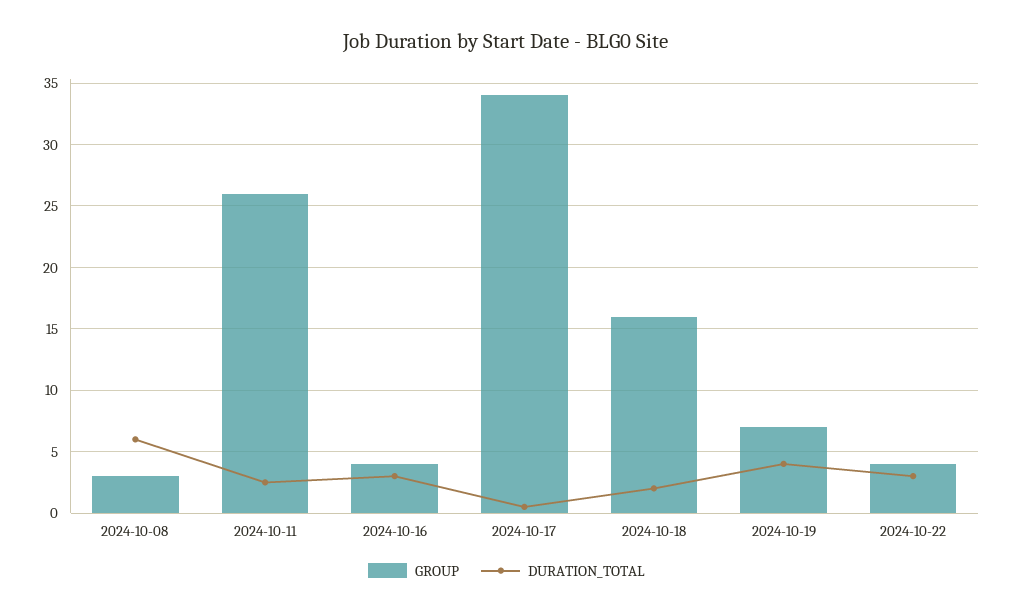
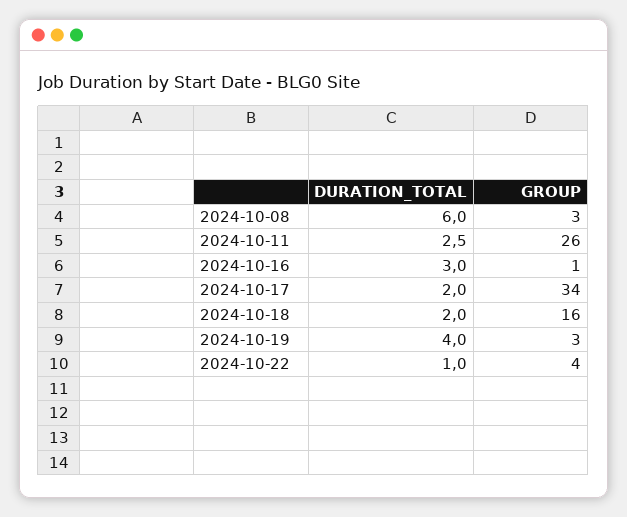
GROUP, 2024-10-16: 4 -> 1
DURATION_TOTAL, 2024-10-17: 0.5 -> 2
GROUP, 2024-10-19: 7 -> 3
DURATION_TOTAL, 2024-10-22: 3 -> 1

